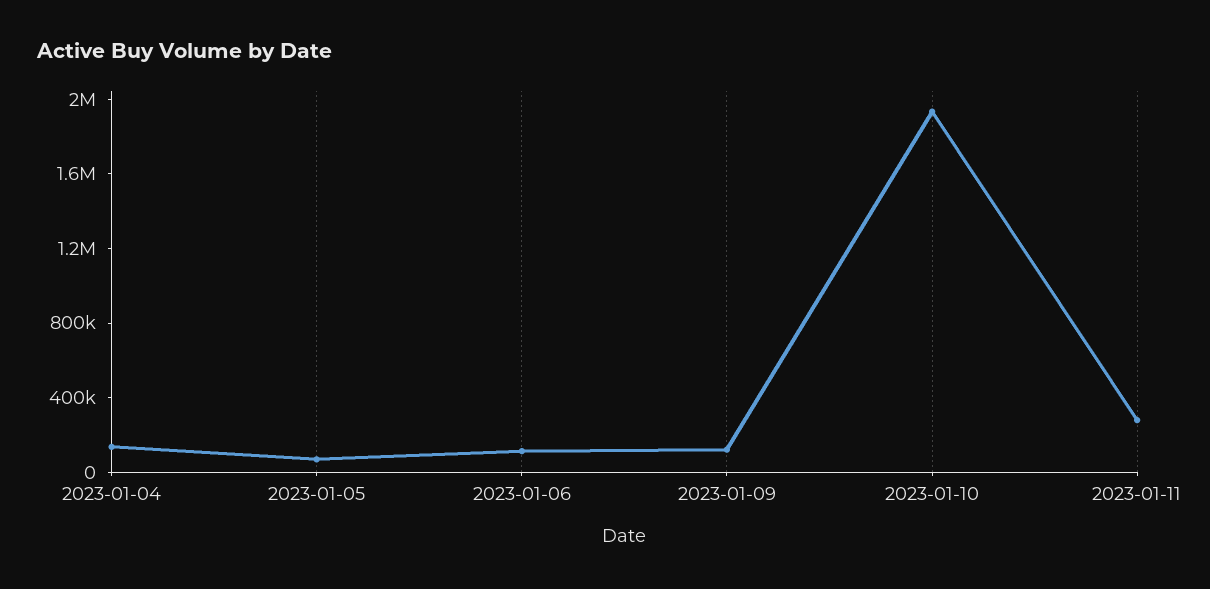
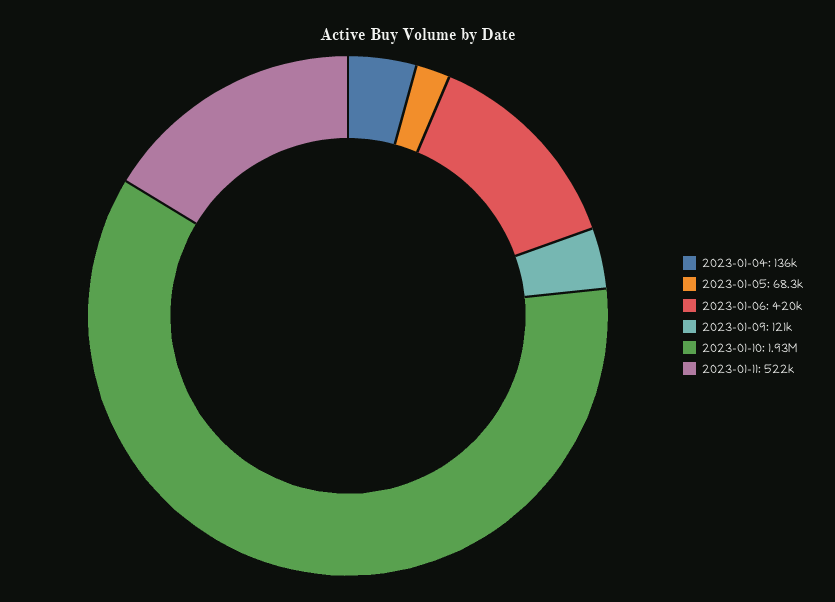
2023-01-06: 100000 -> 420000
2023-01-11: 300000 -> 522000

